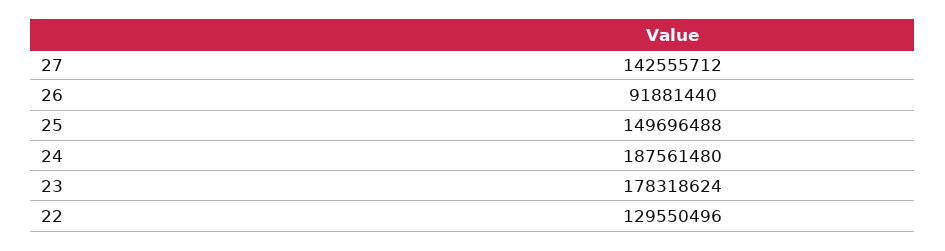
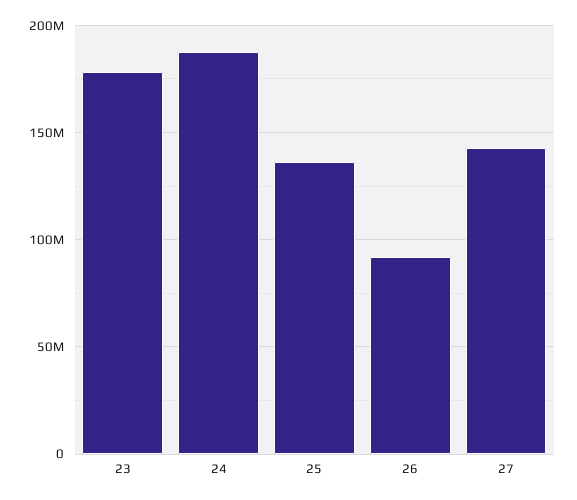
25: 149696488 -> 135000000
22: 129550496 -> none

